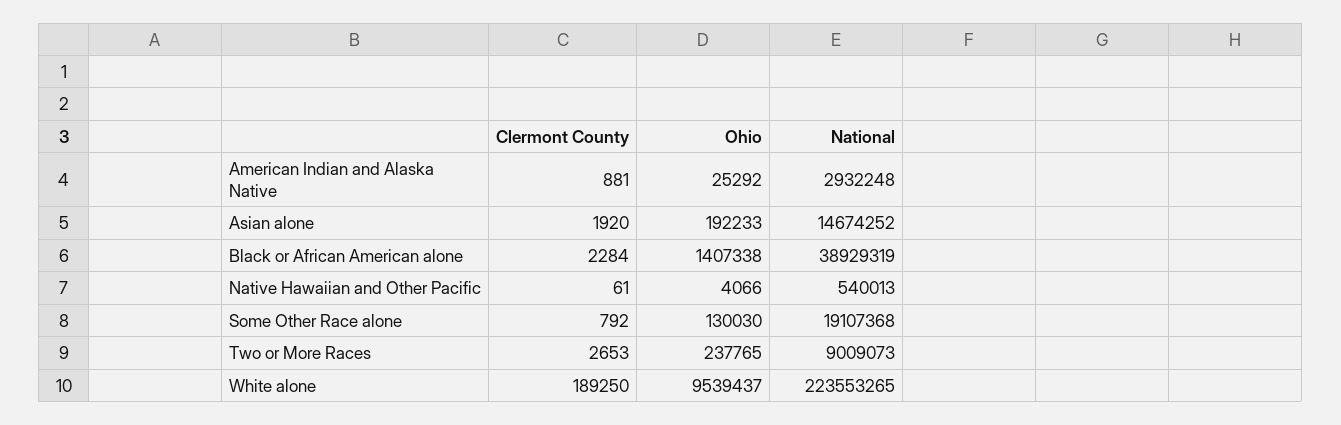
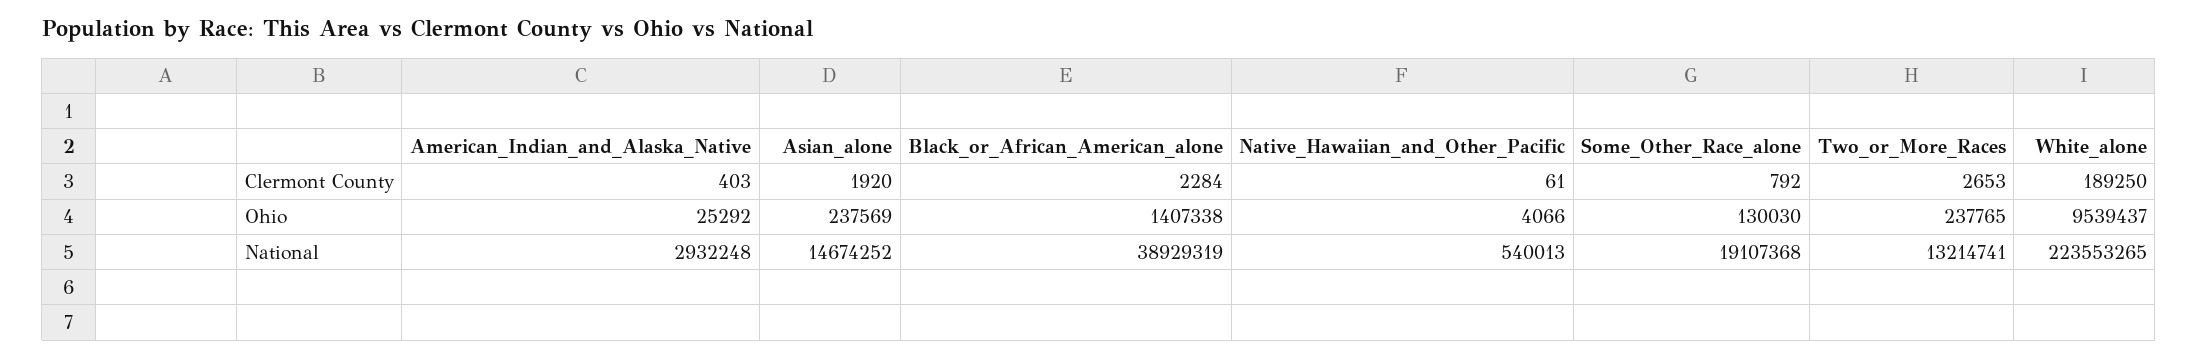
Clermont County, American Indian and Alaska Native: 881 -> 403
Ohio, Asian alone: 192233 -> 237569
National, Two or More Races: 9009073 -> 13214741

